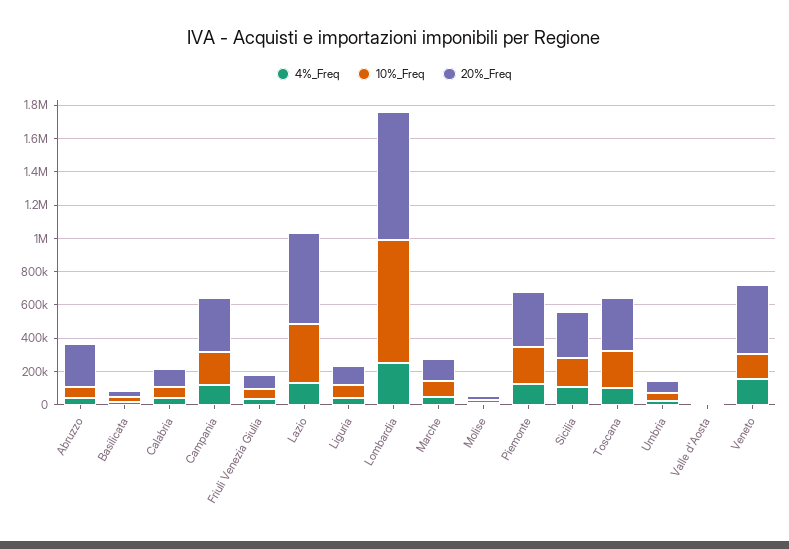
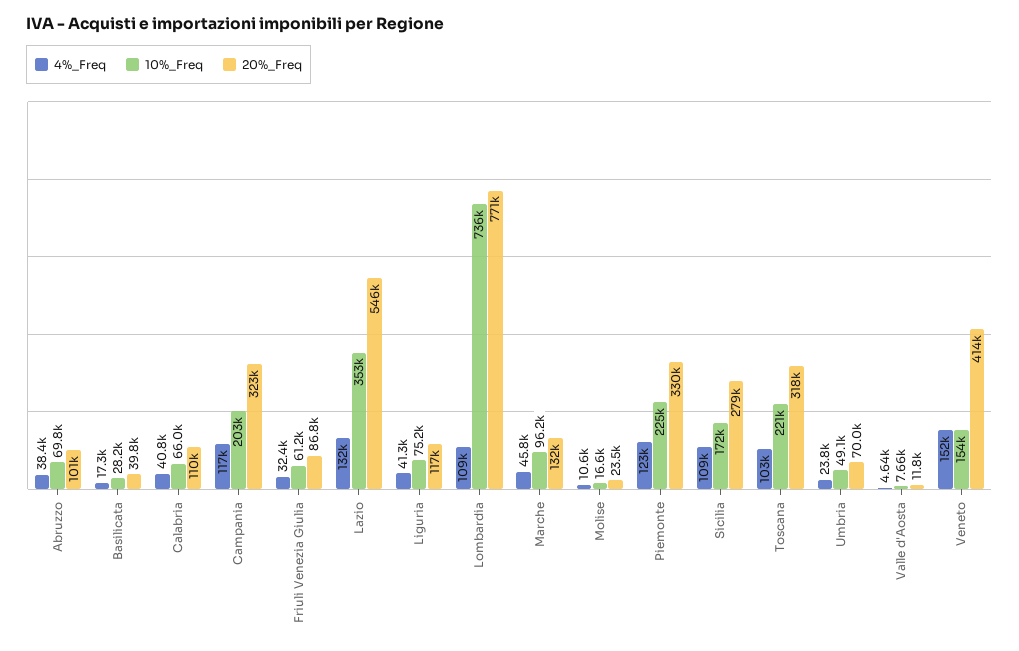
20%_Freq, Abruzzo: 250000 -> 101000
4%_Freq, Lombardia: 250000 -> 109000

